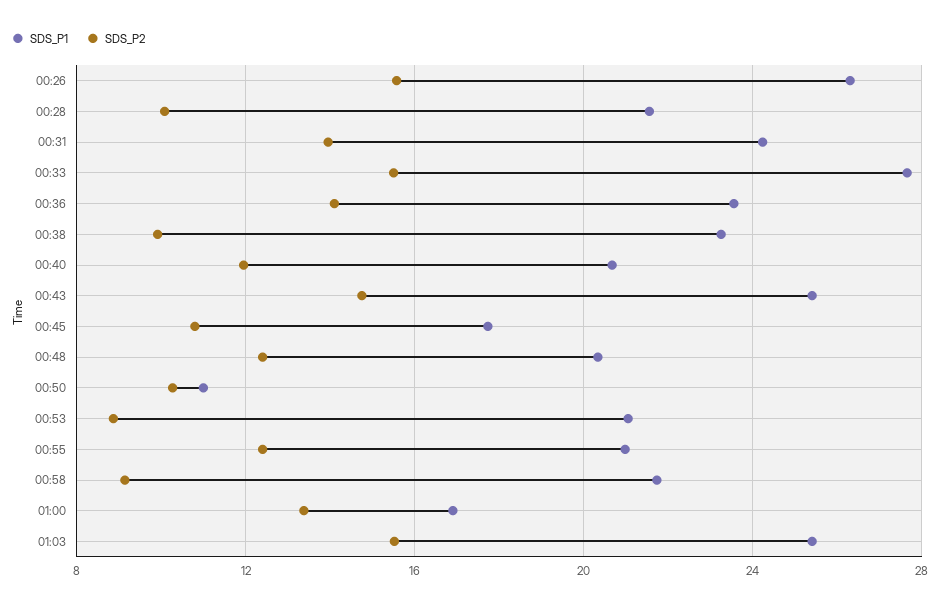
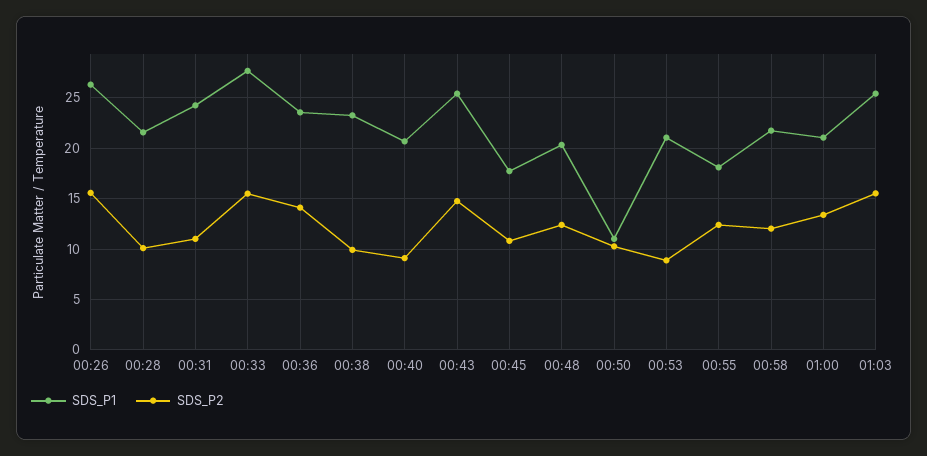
SDS_P2, 00:31: 14 -> 11
SDS_P2, 00:40: 12 -> 9
SDS_P1, 00:55: 21 -> 18
SDS_P2, 00:58: 9 -> 12
SDS_P1, 01:00: 17 -> 21

